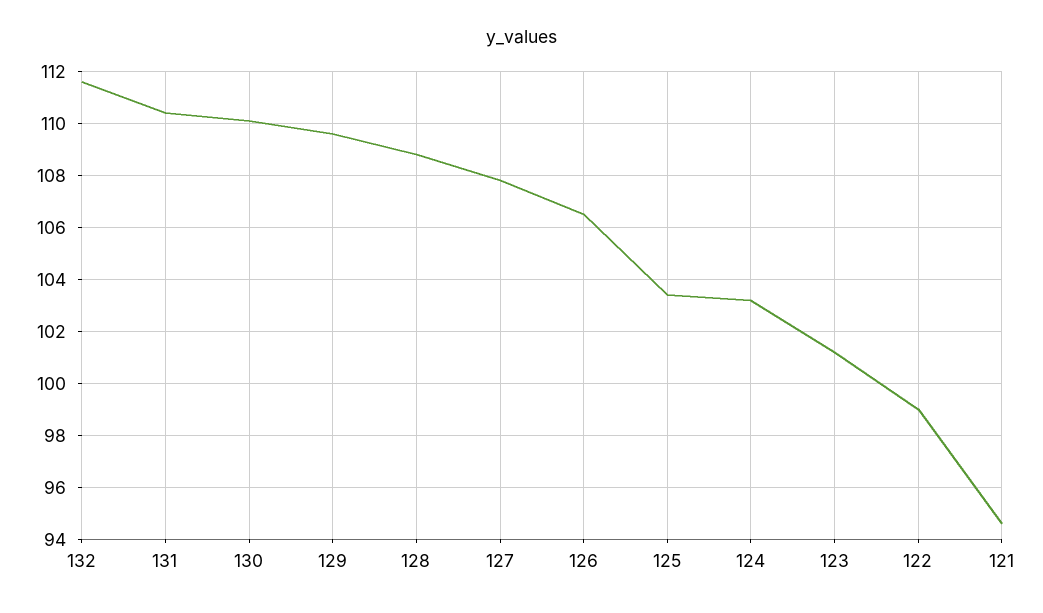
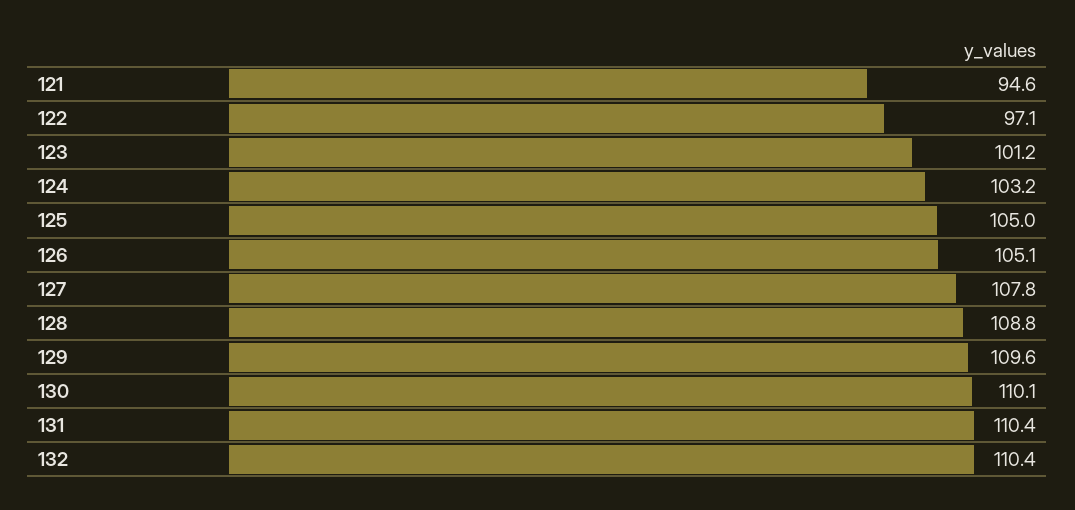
132: 111.5 -> 110.4
126: 106.5 -> 105.1
125: 103.5 -> 105
122: 99 -> 97.1

